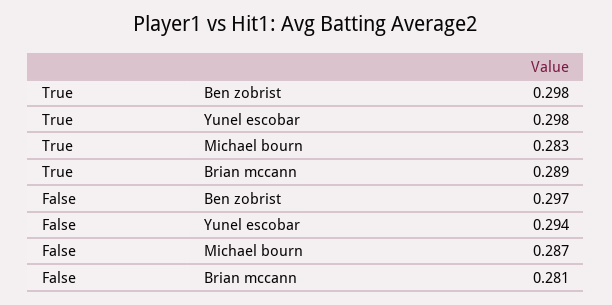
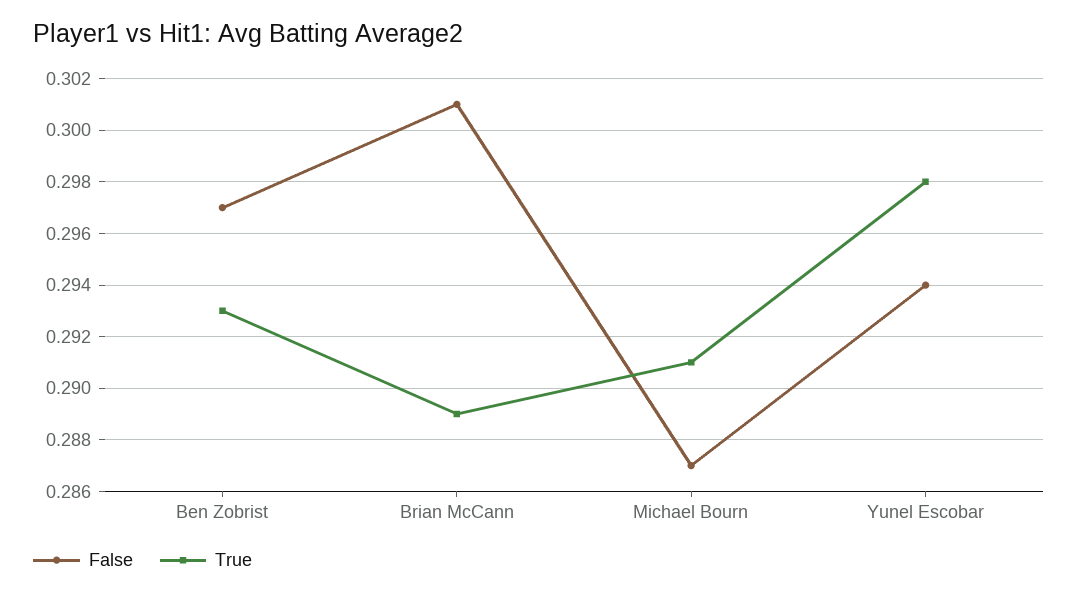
True, Ben zobrist: 0.298 -> 0.293
True, Michael bourn: 0.283 -> 0.291
False, Brian mccann: 0.281 -> 0.301

